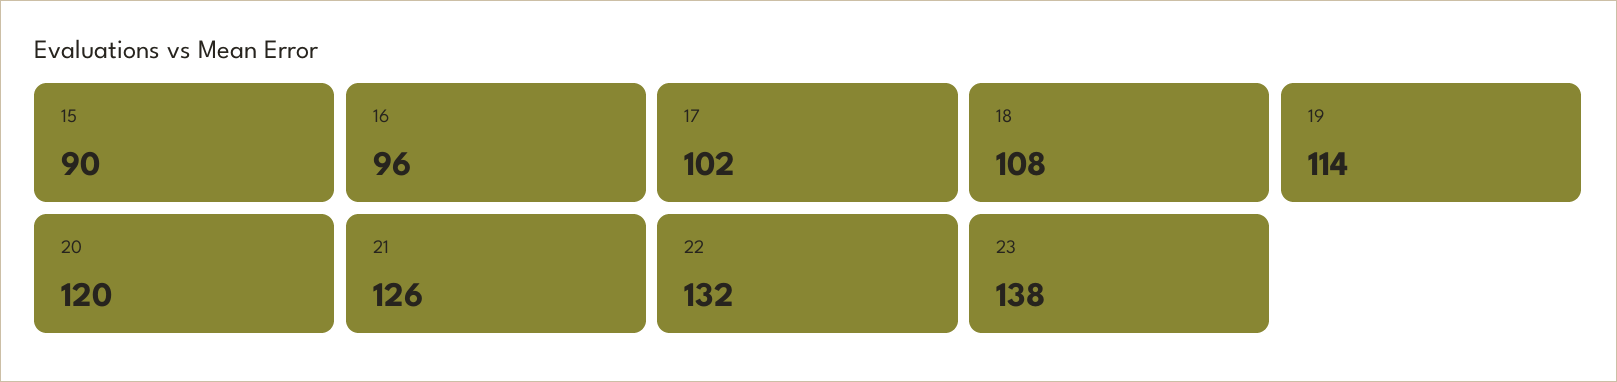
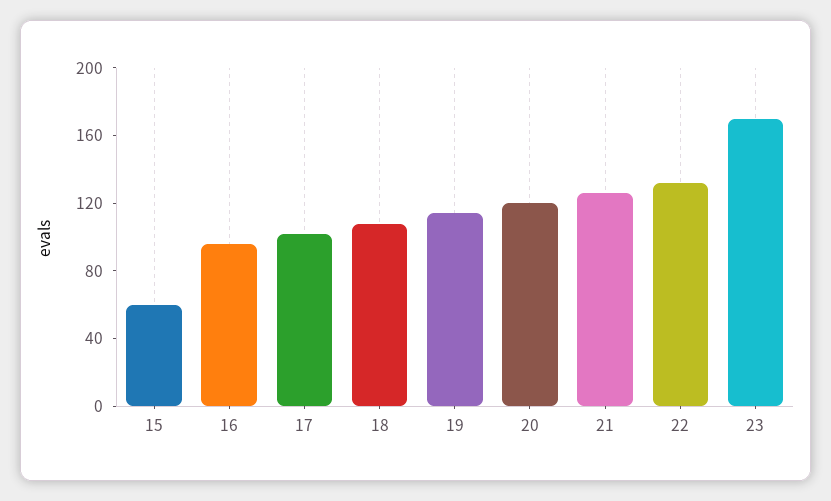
15: 90 -> 60
23: 138 -> 170

